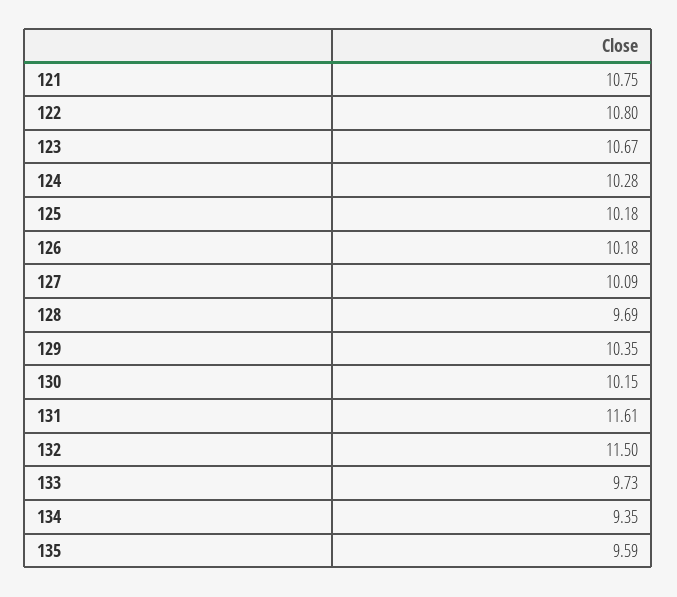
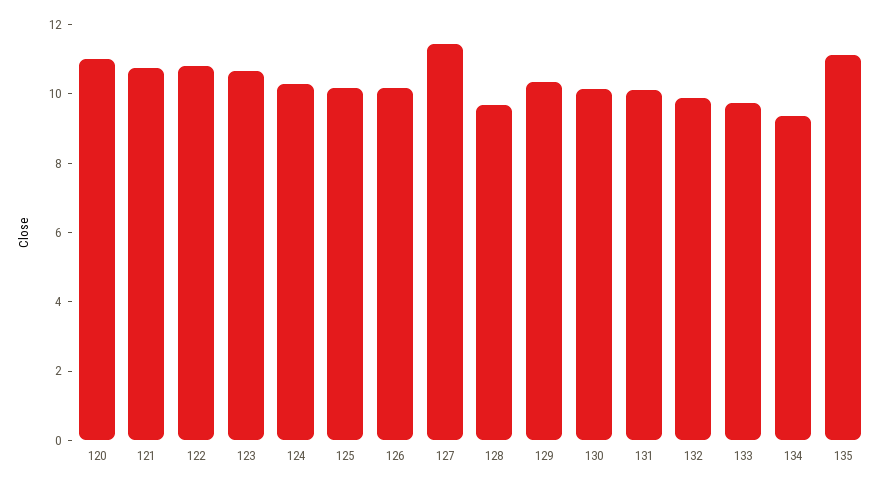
127: 10.09 -> 11.5
131: 11.61 -> 10
132: 11.5 -> 10
135: 9.59 -> 11
120: none -> 11

